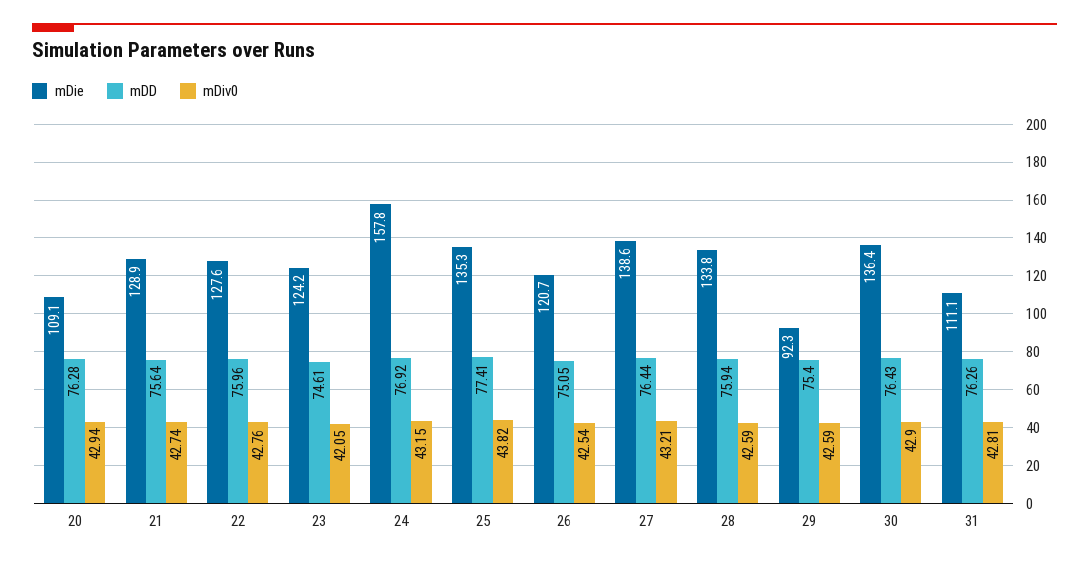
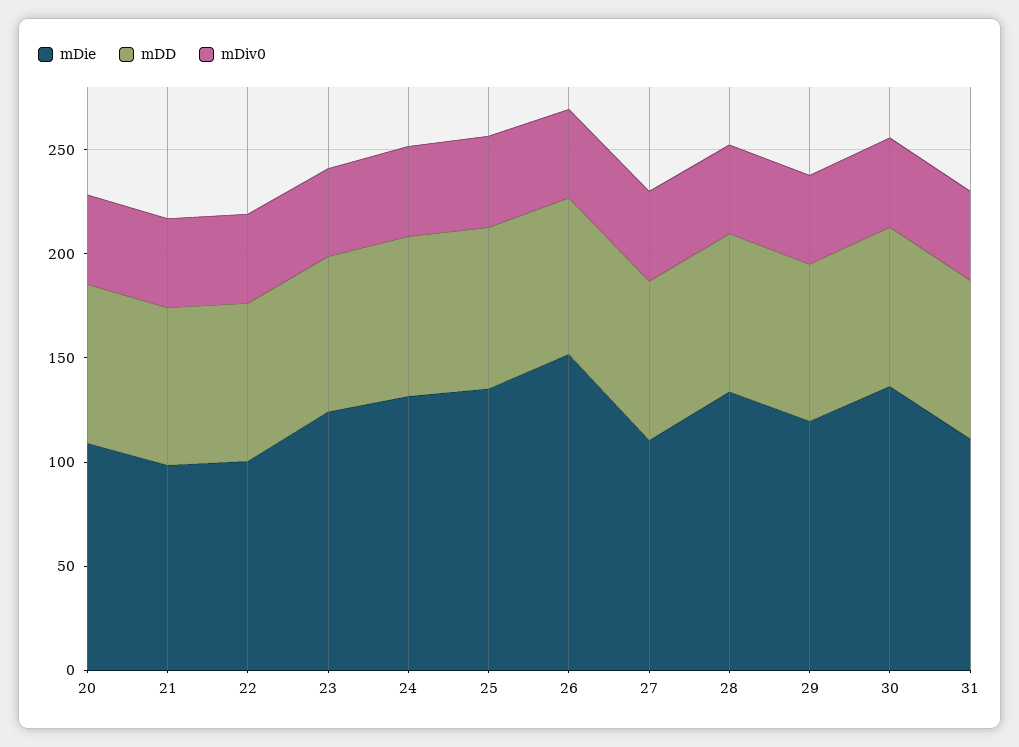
mDie, 21: 128.9 -> 100
mDie, 22: 127.6 -> 100
mDie, 24: 157.8 -> 130
mDie, 26: 120.7 -> 150
mDie, 27: 138.6 -> 110
mDie, 29: 92.3 -> 120

